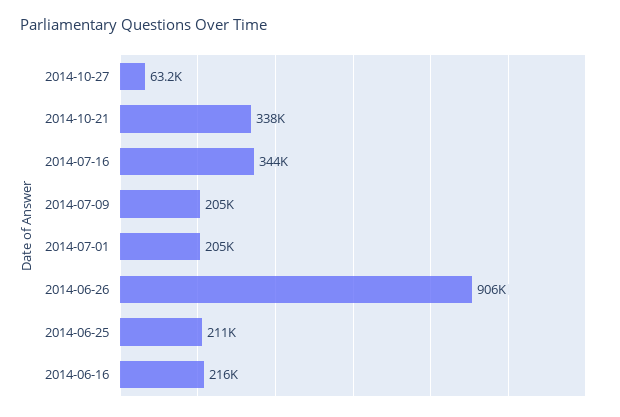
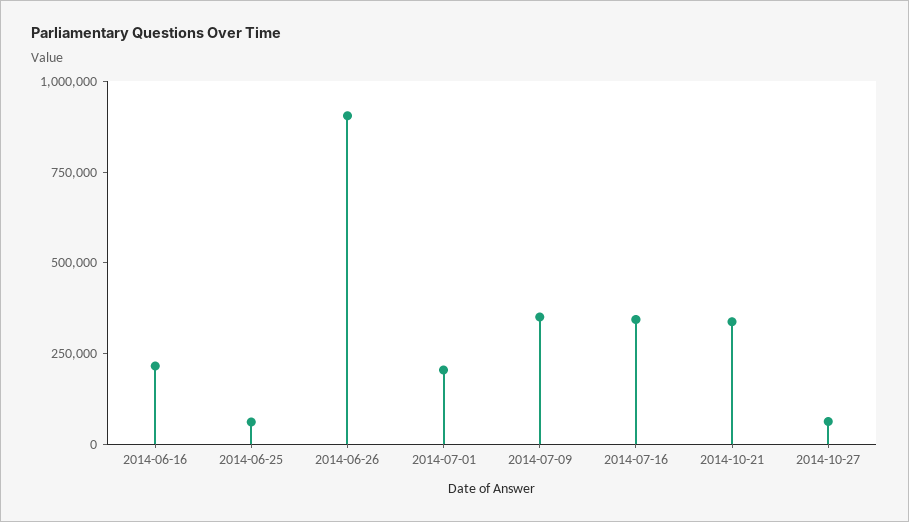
2014-07-09: 205000 -> 350000
2014-06-25: 211000 -> 50000

